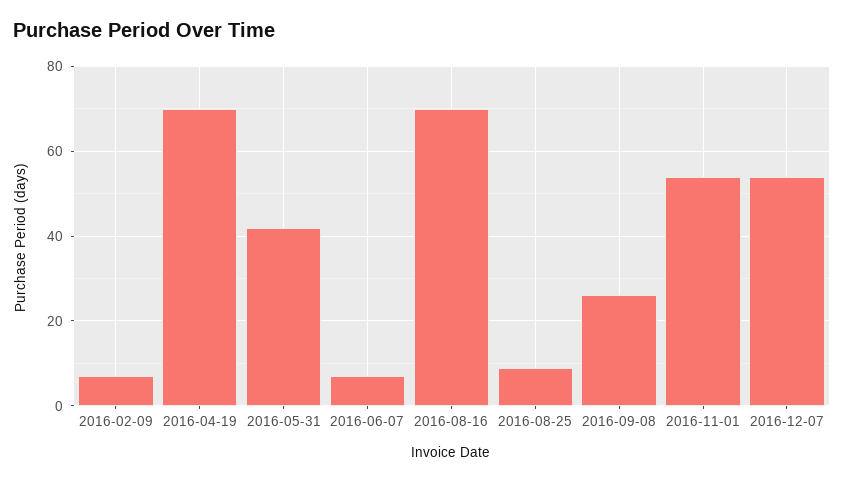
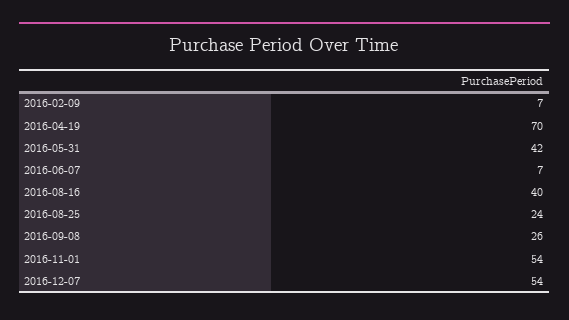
2016-08-16: 70 -> 40
2016-08-25: 10 -> 24

